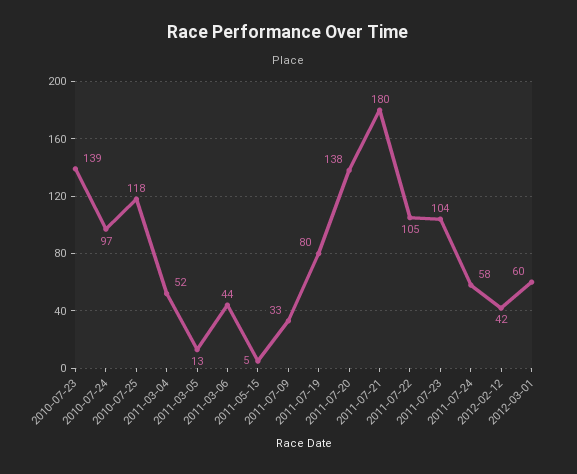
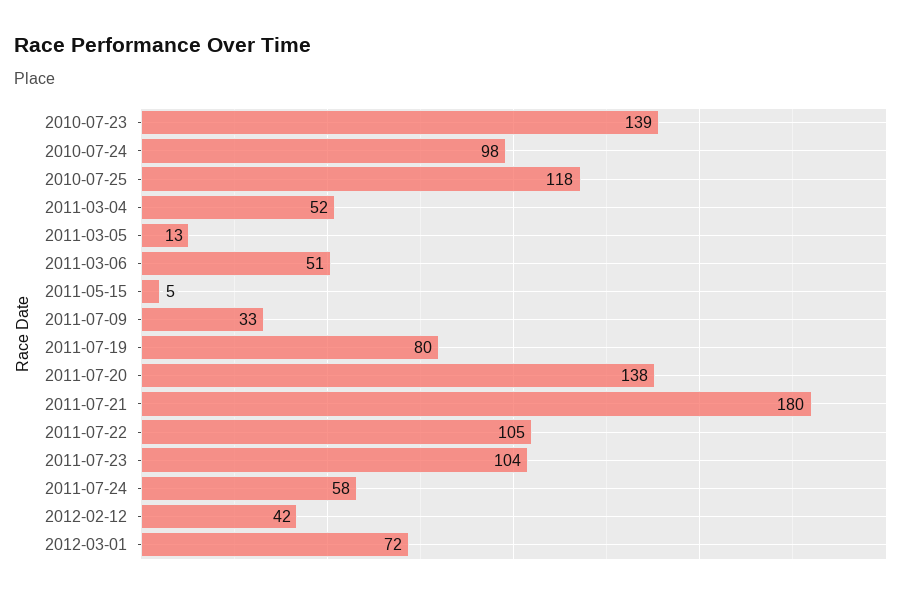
2010-07-24: 97 -> 98
2011-03-06: 44 -> 51
2012-03-01: 60 -> 72

